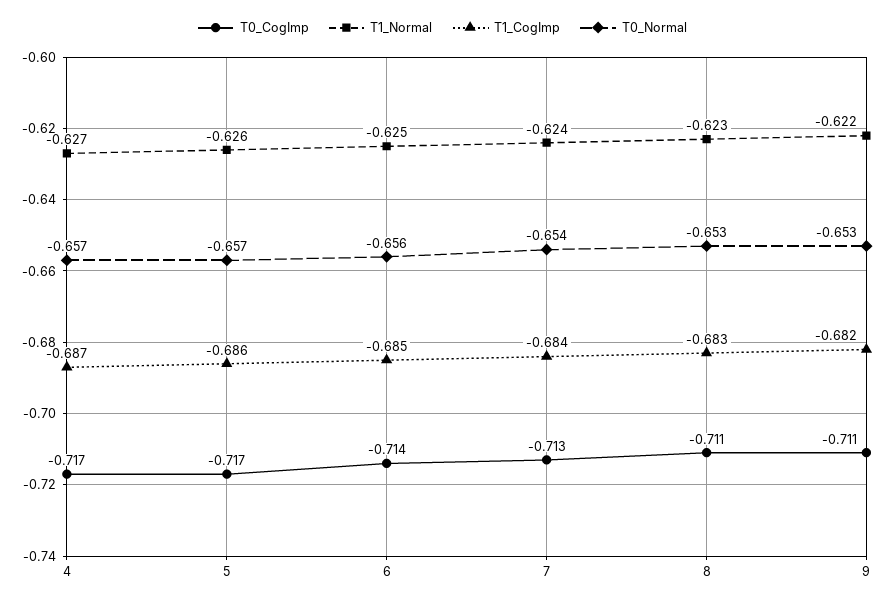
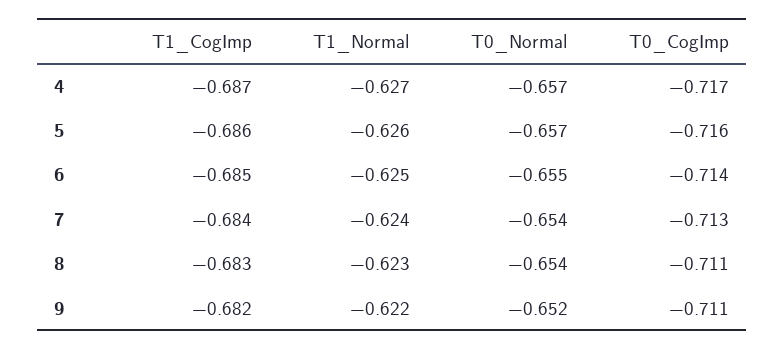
T0_CogImp, 5: -0.717 -> -0.716
T0_Normal, 6: -0.656 -> -0.655
T0_Normal, 8: -0.653 -> -0.654
T0_Normal, 9: -0.653 -> -0.652

